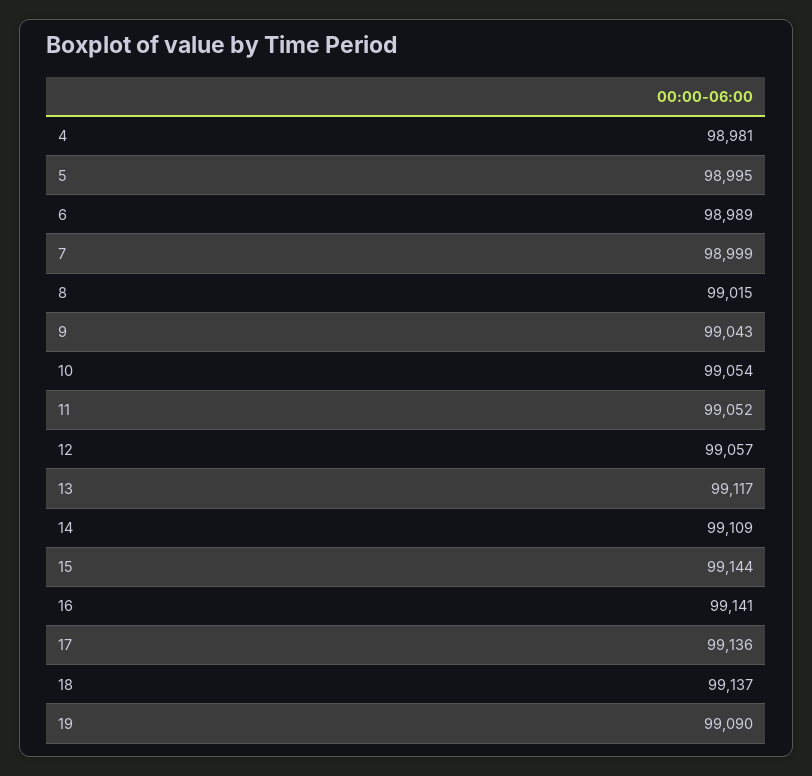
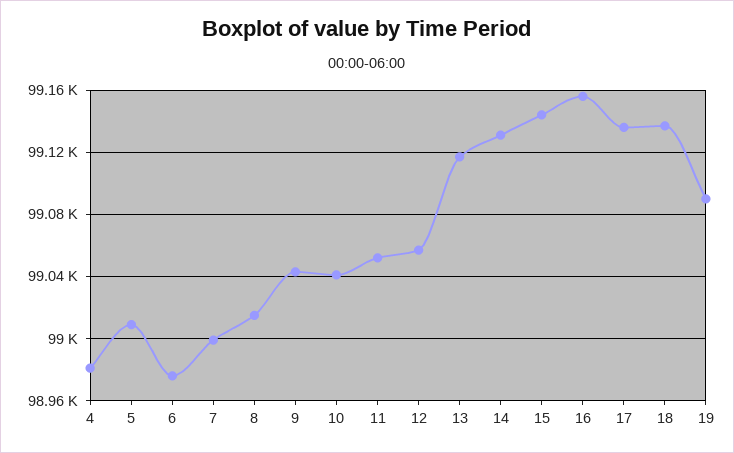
5: 98995 -> 99010
6: 98989 -> 98975
10: 99054 -> 99040
14: 99109 -> 99130
16: 99141 -> 99155

